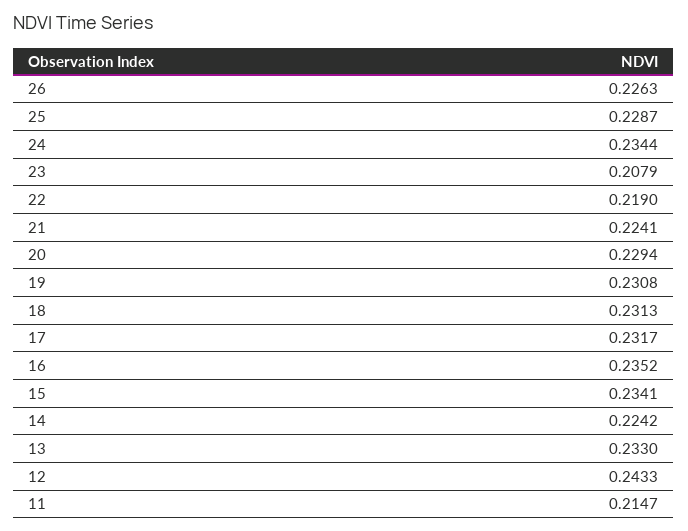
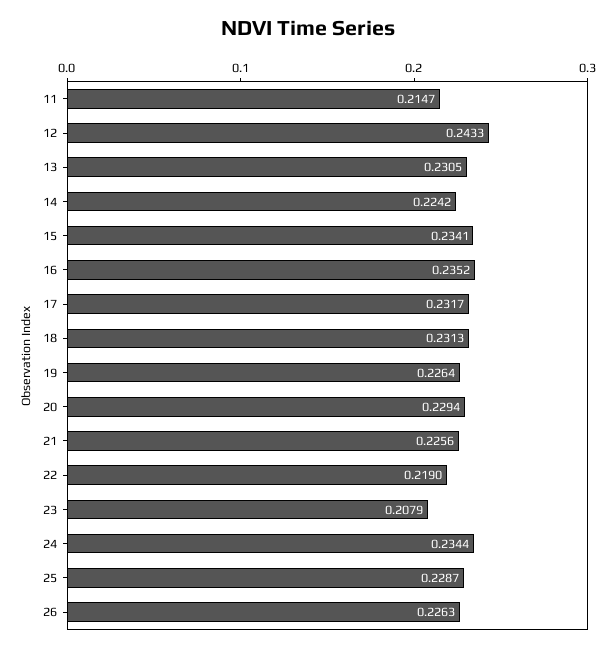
21: 0.2241 -> 0.2256
19: 0.2308 -> 0.2264
13: 0.233 -> 0.2305

